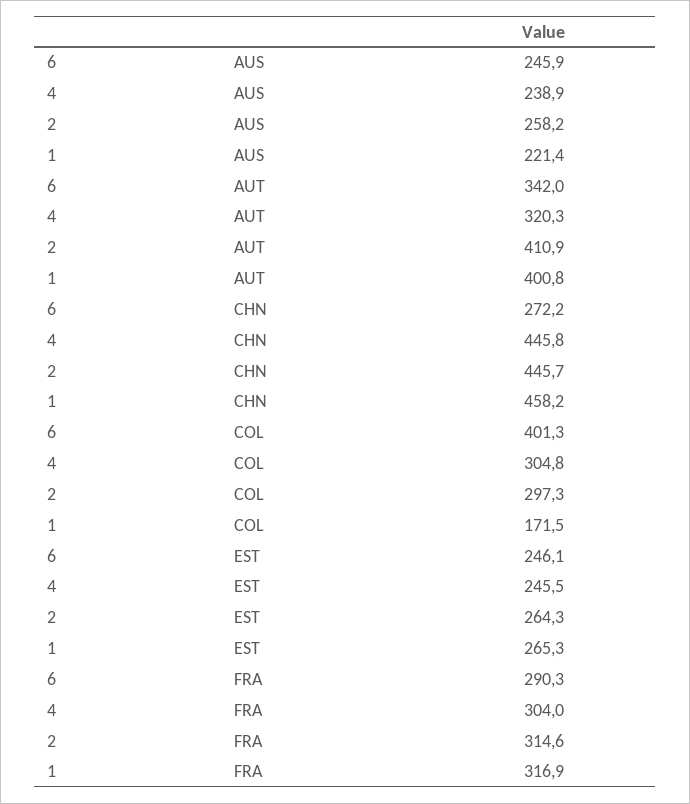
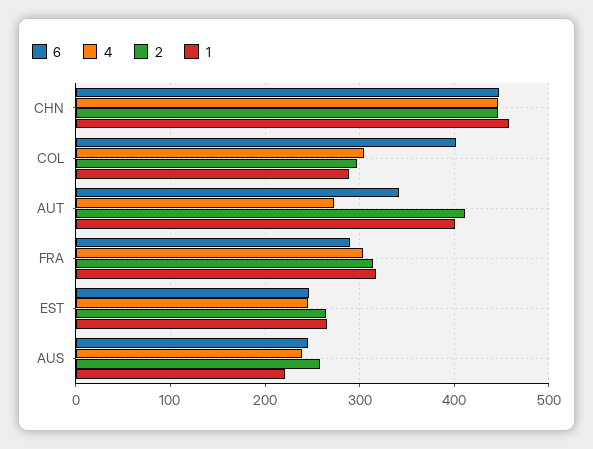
4, AUT: 320.3 -> 270
6, CHN: 272.2 -> 450
1, COL: 171.5 -> 290

